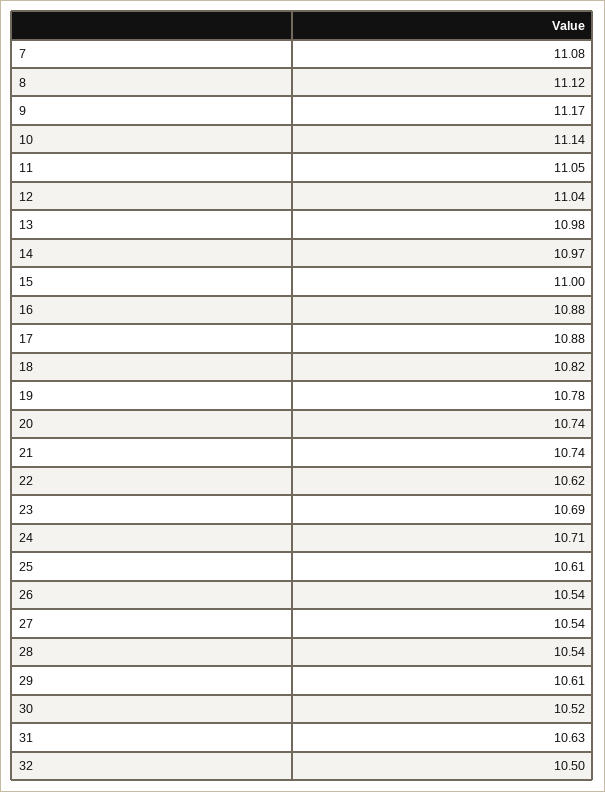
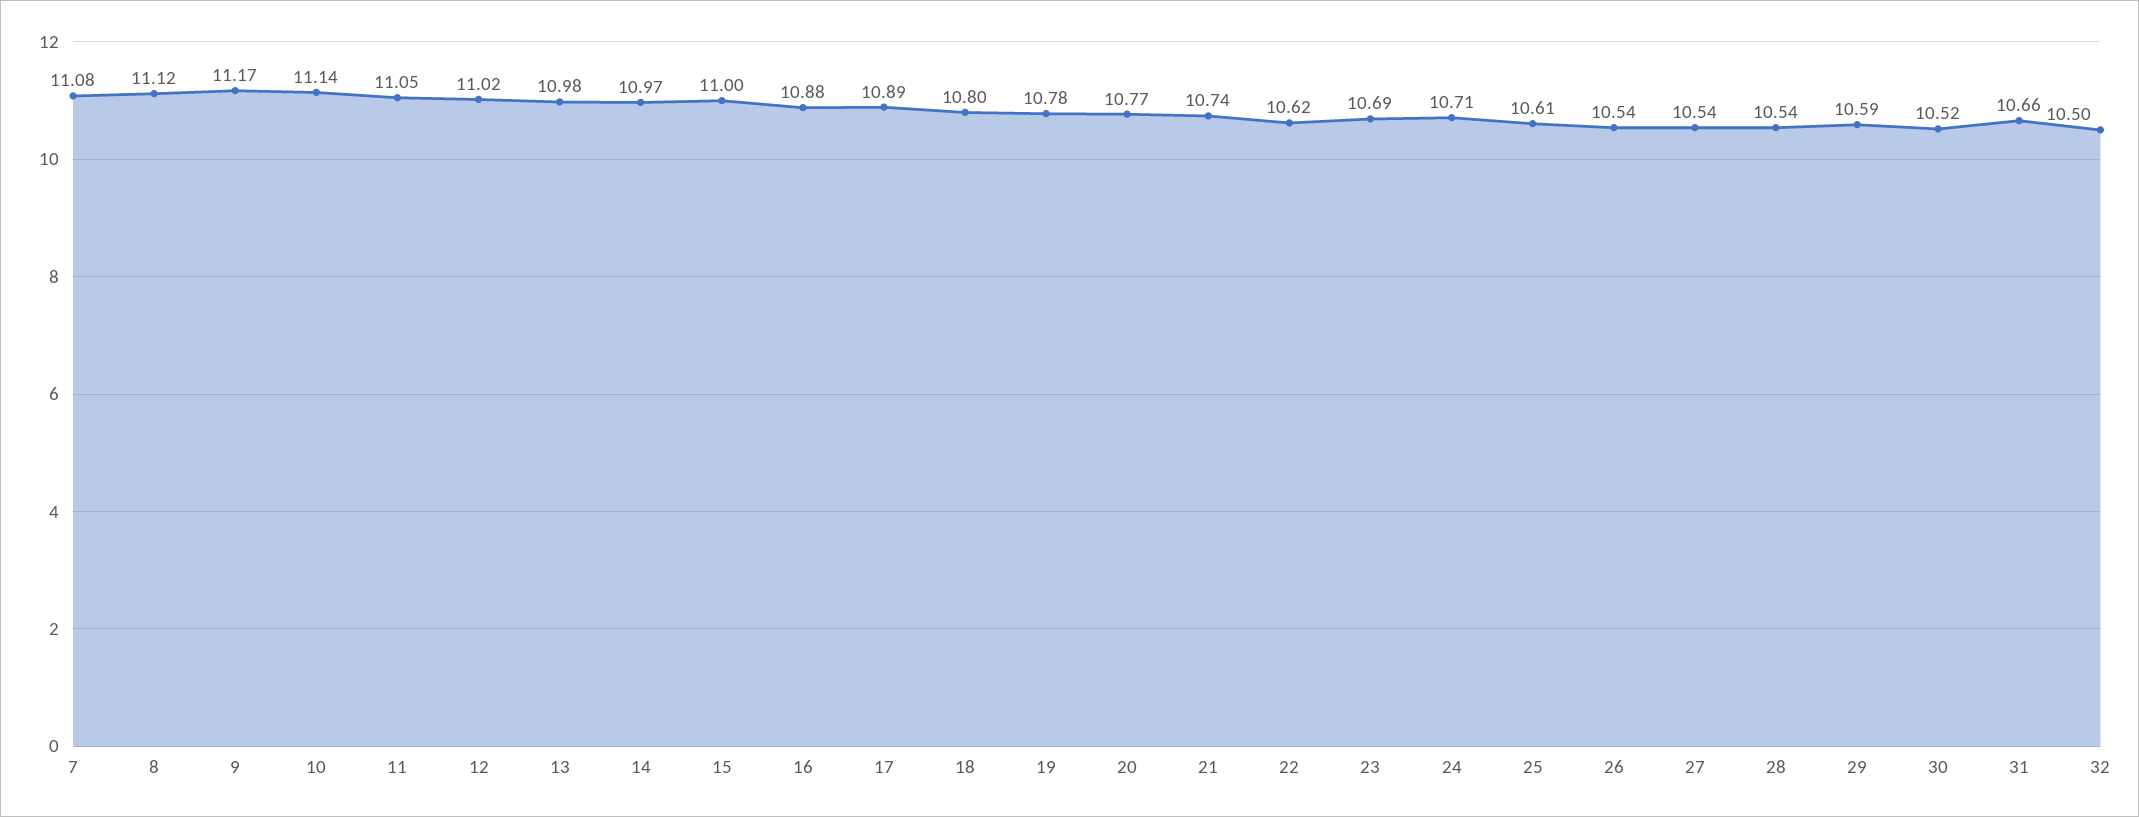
12: 11.04 -> 11.02
17: 10.88 -> 10.89
18: 10.82 -> 10.8
20: 10.74 -> 10.77
29: 10.61 -> 10.59
31: 10.63 -> 10.66

